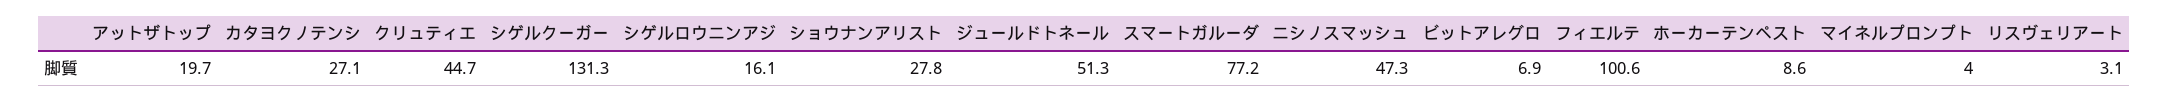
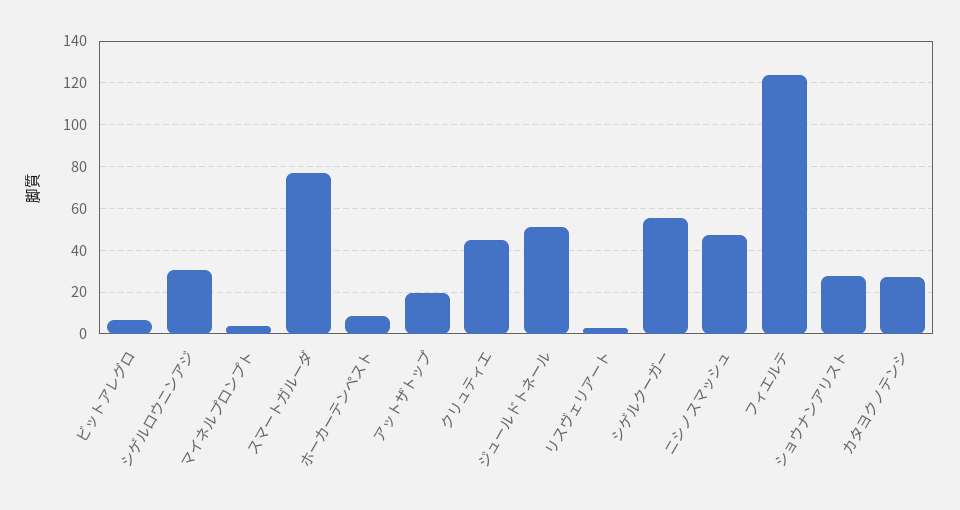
シゲルクーガー: 131.3 -> 55
シゲルロウニンアジ: 16.1 -> 30
フィエルテ: 100.6 -> 125

